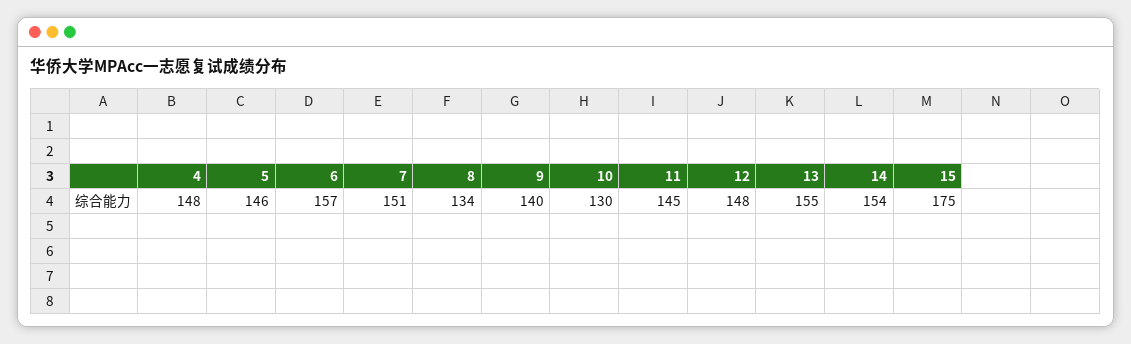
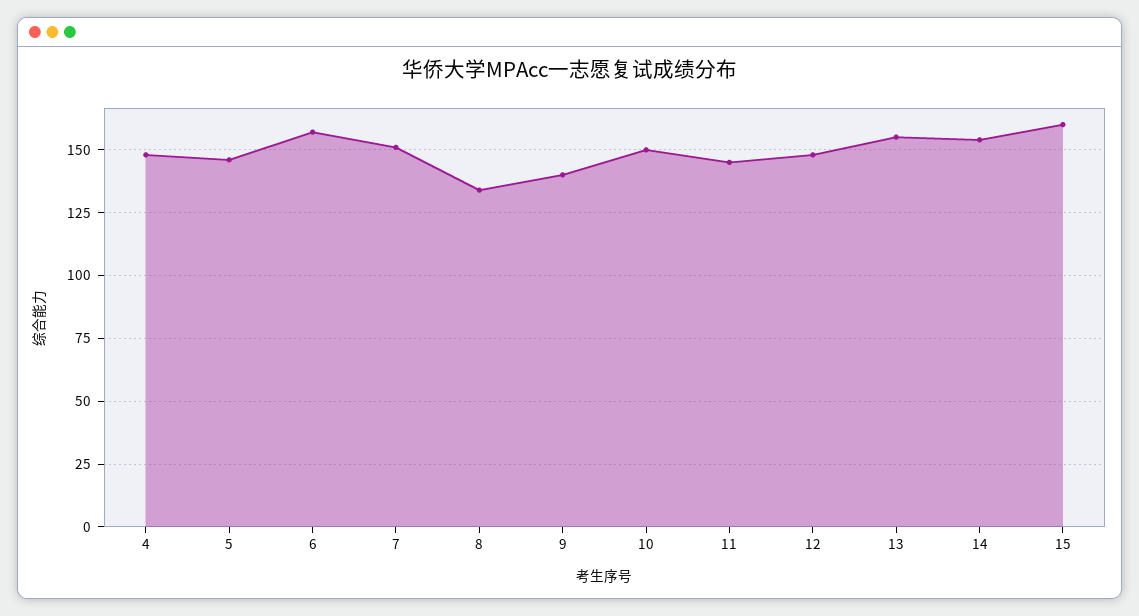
10: 130 -> 150
15: 175 -> 160

